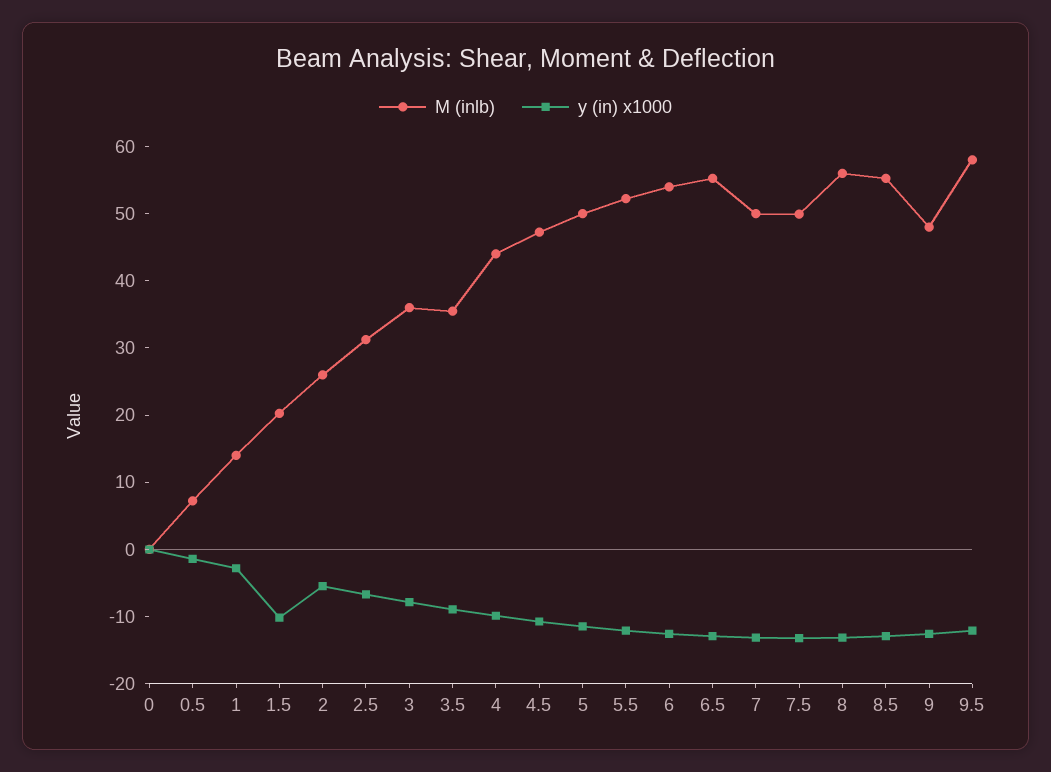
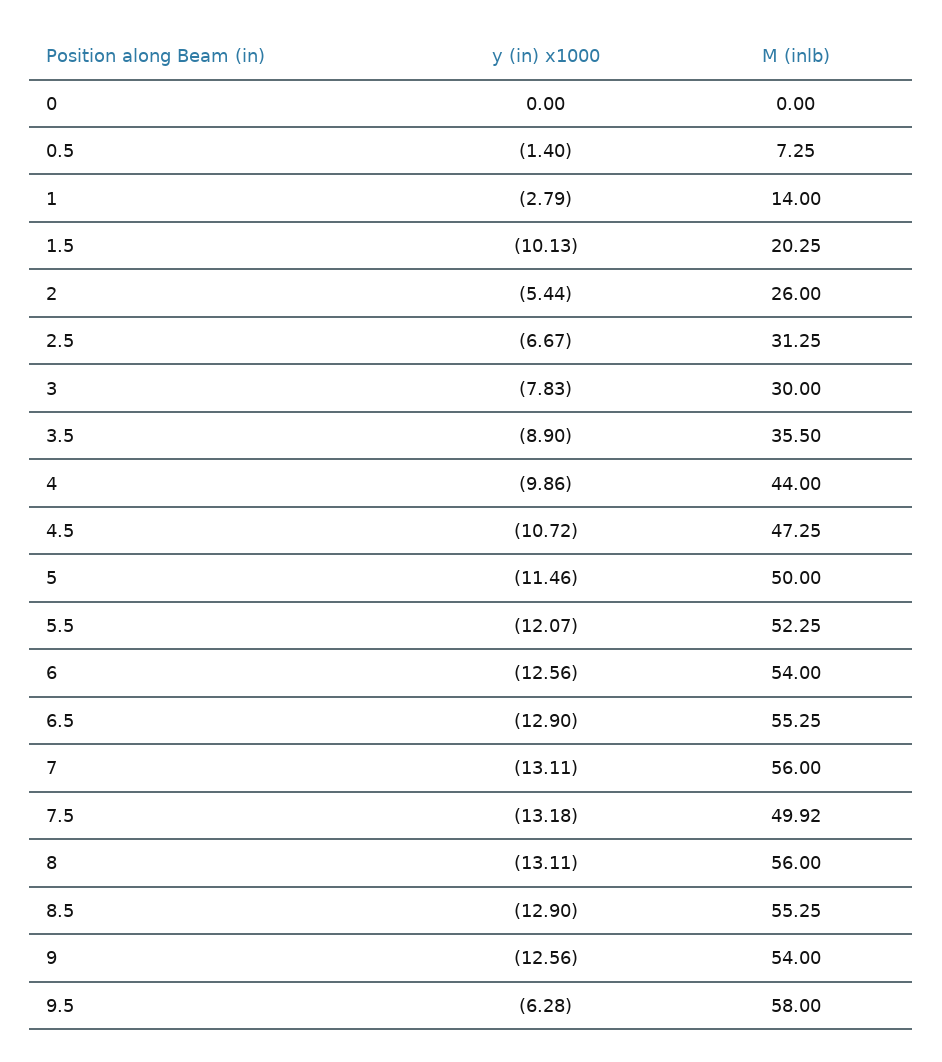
M (inlb), 3: 36 -> 30
M (inlb), 7: 50 -> 56
M (inlb), 9: 48 -> 54
y (in) x1000, 9.5: -12 -> -6.28

